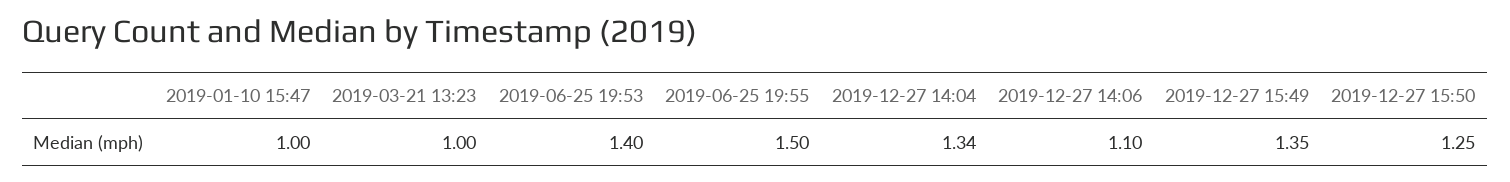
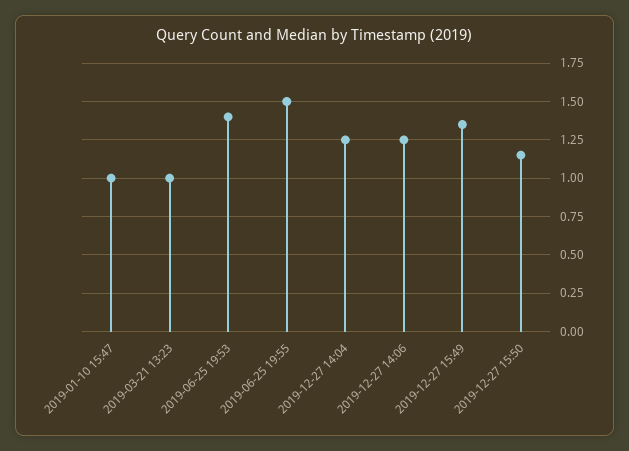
2019-12-27 14:04: 1.34 -> 1.25
2019-12-27 14:06: 1.1 -> 1.25
2019-12-27 15:50: 1.25 -> 1.15

